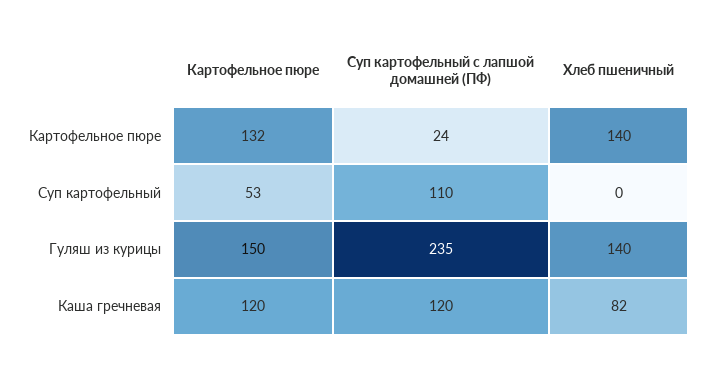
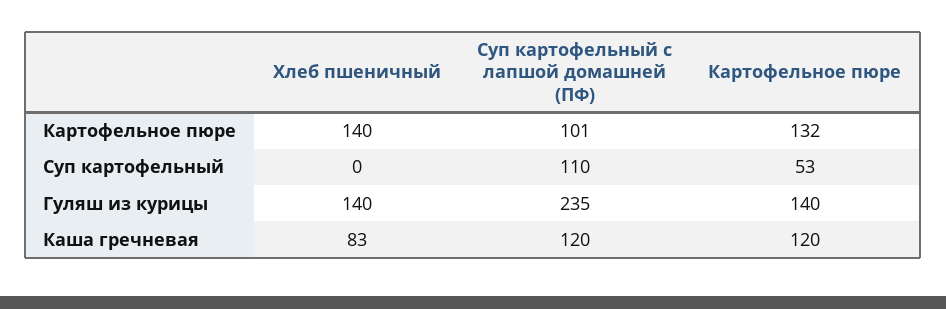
Суп картофельный с лапшой домашней (ПФ), Картофельное пюре: 24 -> 101
Картофельное пюре, Гуляш из курицы: 150 -> 140
Хлеб пшеничный, Каша гречневая: 82 -> 83

